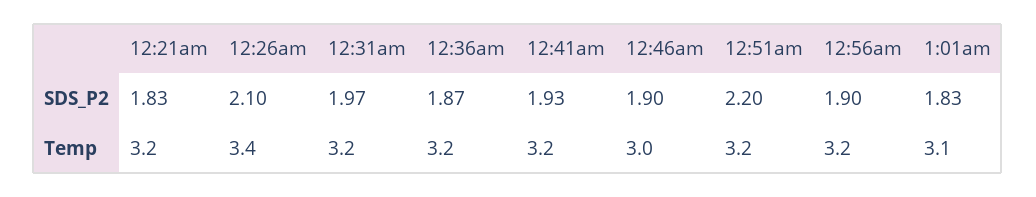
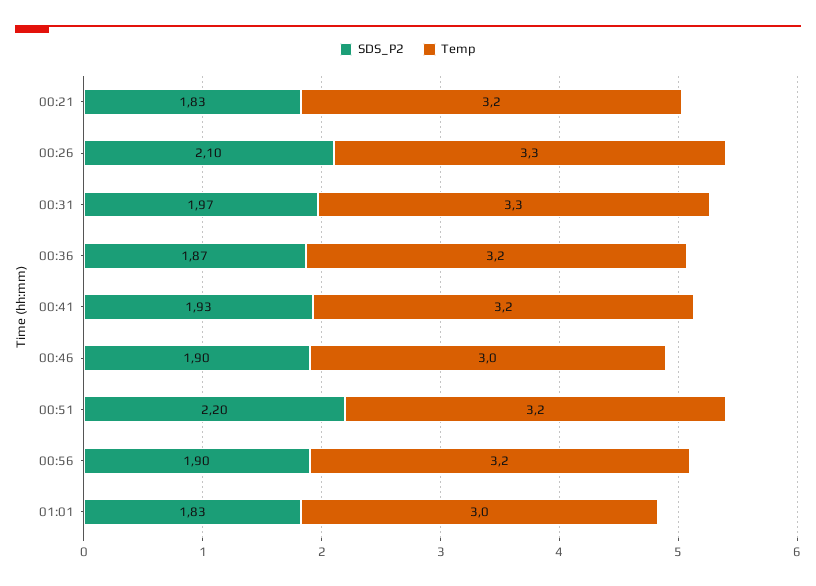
Temp, 12:26am: 3.4 -> 3.3
Temp, 12:31am: 3.2 -> 3.3
Temp, 1:01am: 3.1 -> 3

